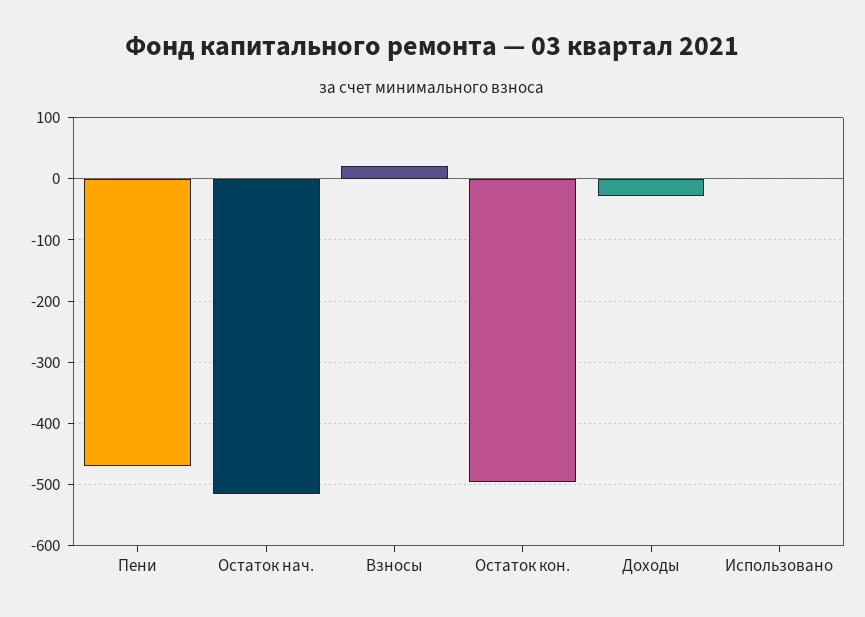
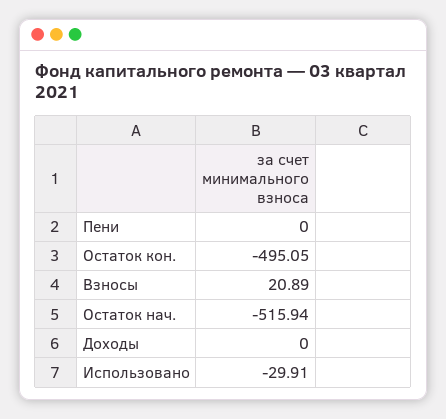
Пени: -470 -> 0
Доходы: -30 -> 0
Использовано: 0 -> -29.91

